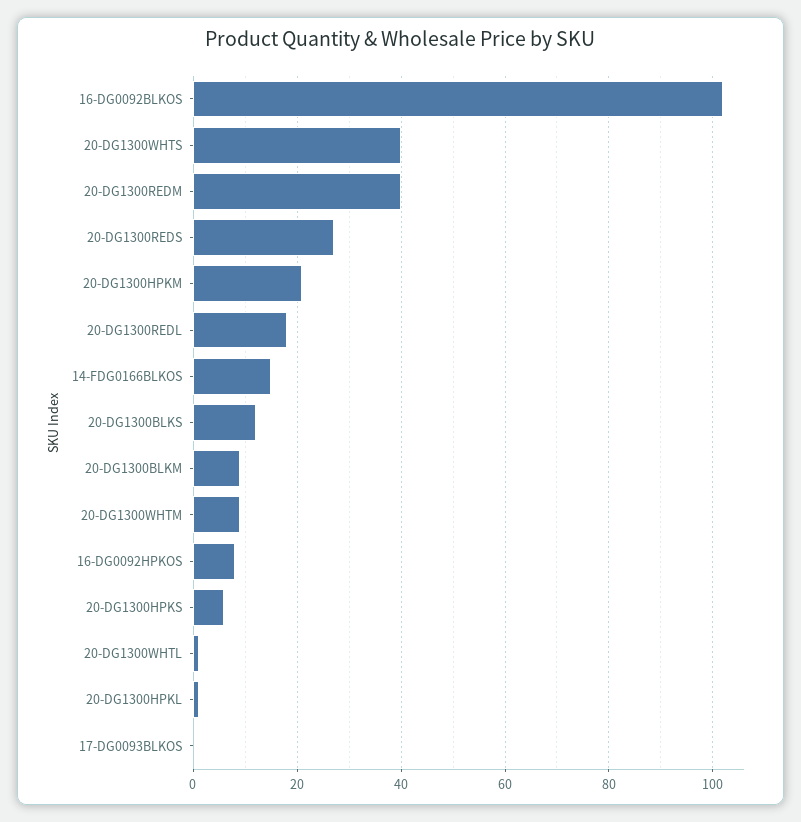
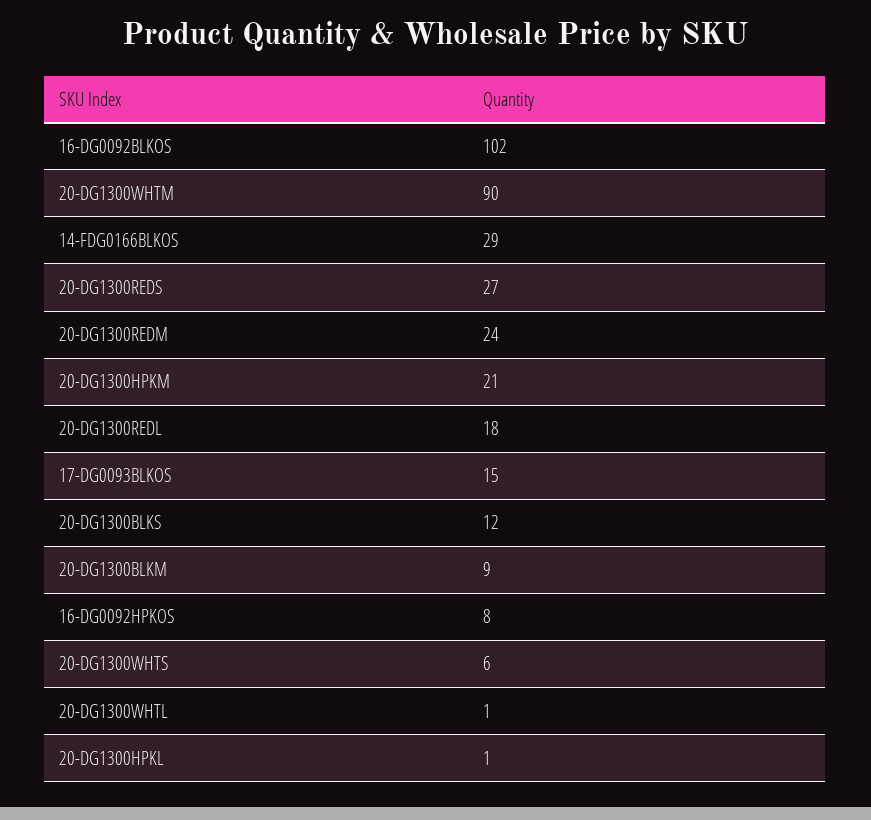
20-DG1300WHTS: 40 -> 6
20-DG1300REDM: 40 -> 24
14-FDG0166BLKOS: 15 -> 29
20-DG1300WHTM: 10 -> 90
20-DG1300HPKS: 5 -> none
17-DG0093BLKOS: 0 -> 15

